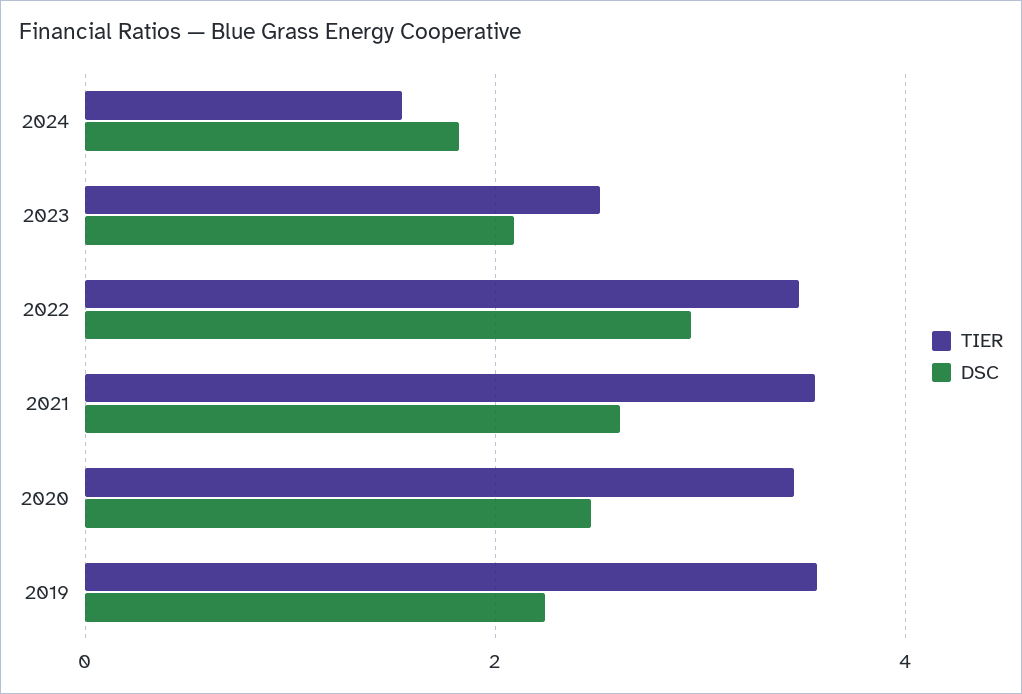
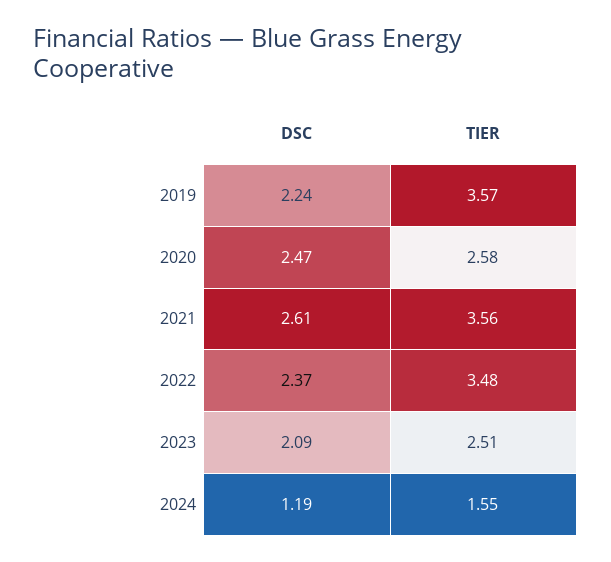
DSC, 2024: 1.8 -> 1.19
DSC, 2022: 3 -> 2.37
TIER, 2020: 3.4 -> 2.58

